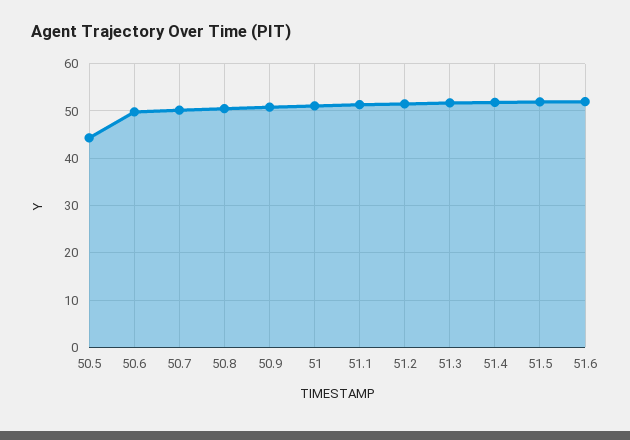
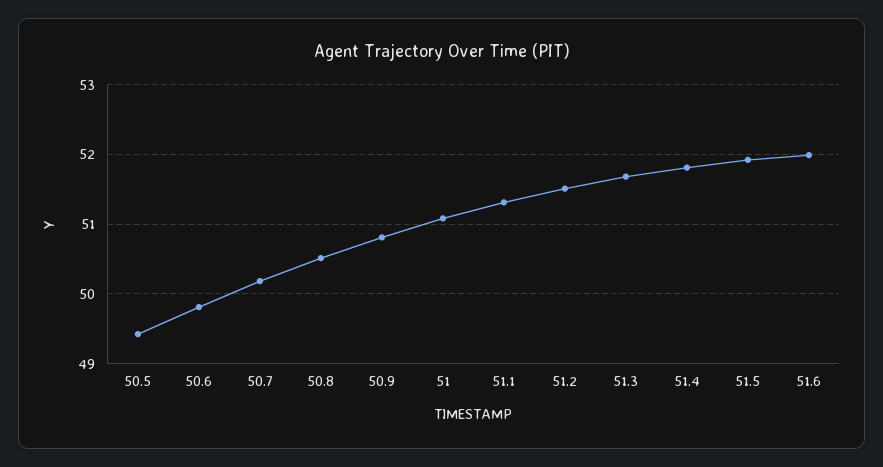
50.5: 44 -> 49.4

